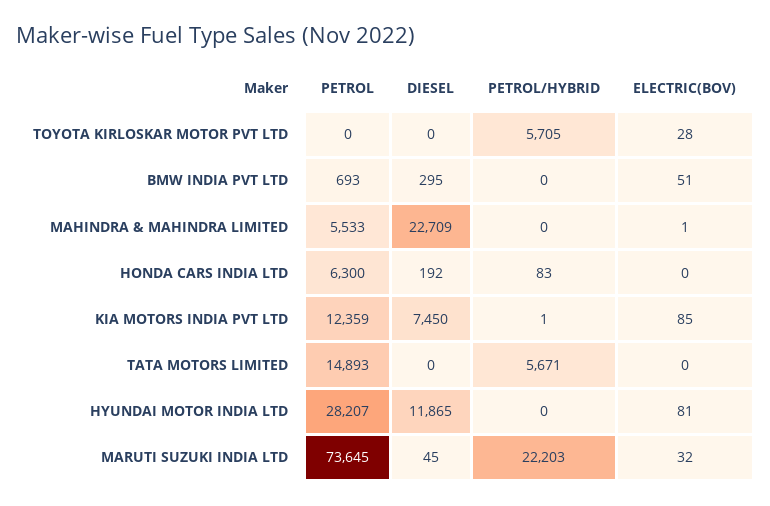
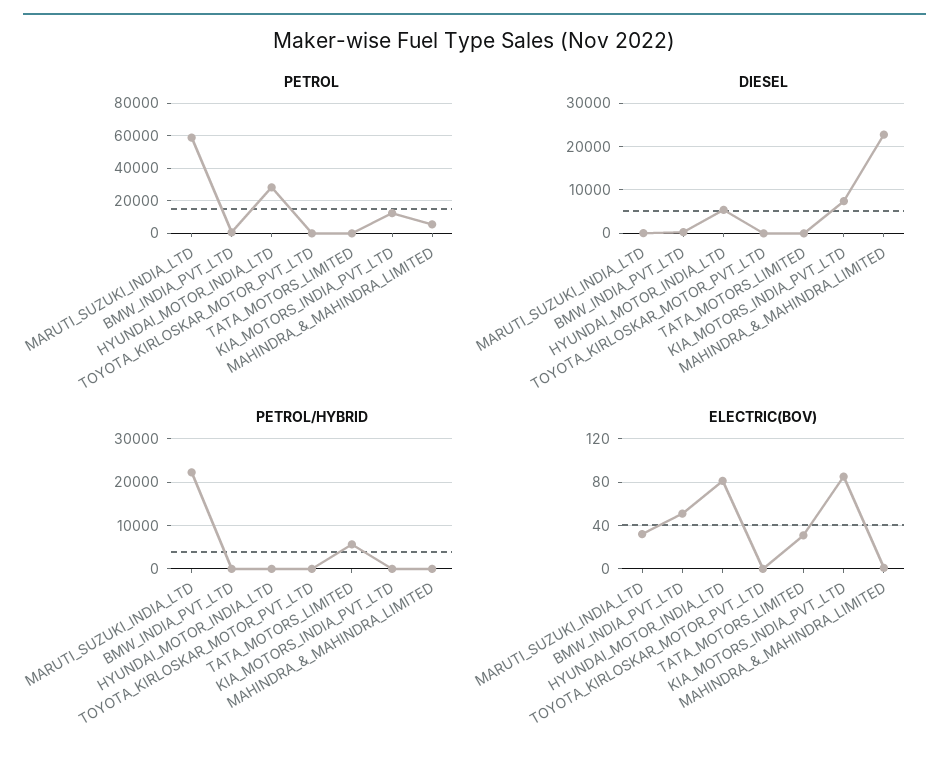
PETROL/HYBRID, TOYOTA KIRLOSKAR MOTOR PVT LTD: 5705 -> 0
ELECTRIC(BOV), TOYOTA KIRLOSKAR MOTOR PVT LTD: 28 -> 0
PETROL, HONDA CARS INDIA LTD: 6300 -> none
DIESEL, HONDA CARS INDIA LTD: 192 -> none
PETROL/HYBRID, HONDA CARS INDIA LTD: 83 -> none
ELECTRIC(BOV), HONDA CARS INDIA LTD: 0 -> none
PETROL, TATA MOTORS LIMITED: 14893 -> 0
ELECTRIC(BOV), TATA MOTORS LIMITED: 0 -> 30
DIESEL, HYUNDAI MOTOR INDIA LTD: 11865 -> 6000
PETROL, MARUTI SUZUKI INDIA LTD: 73645 -> 60000

